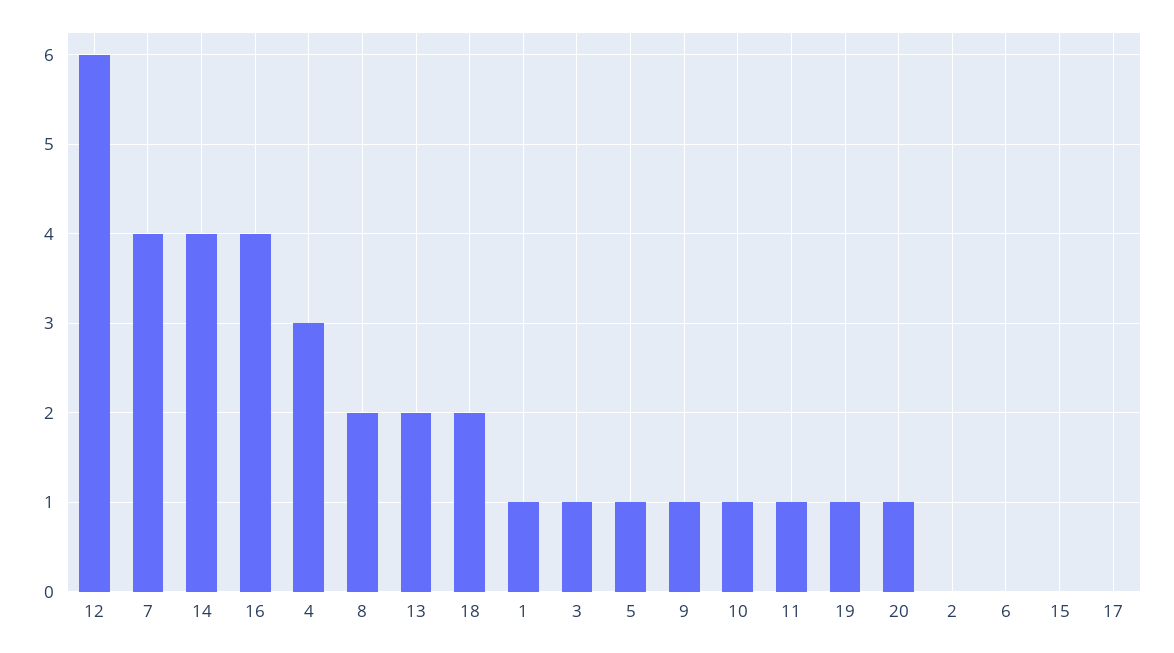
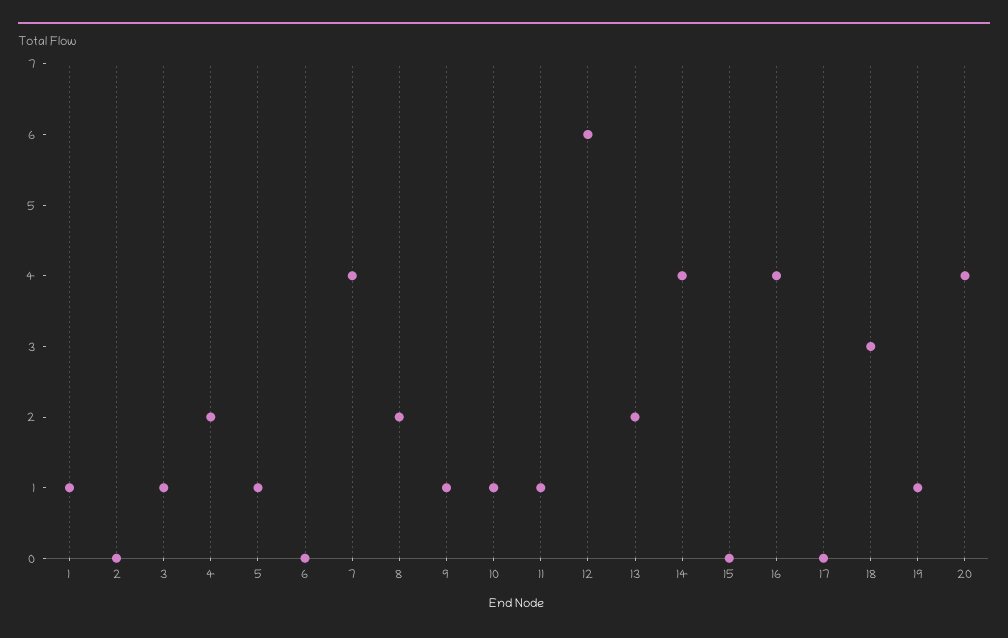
4: 3 -> 2
18: 2 -> 3
20: 1 -> 4

